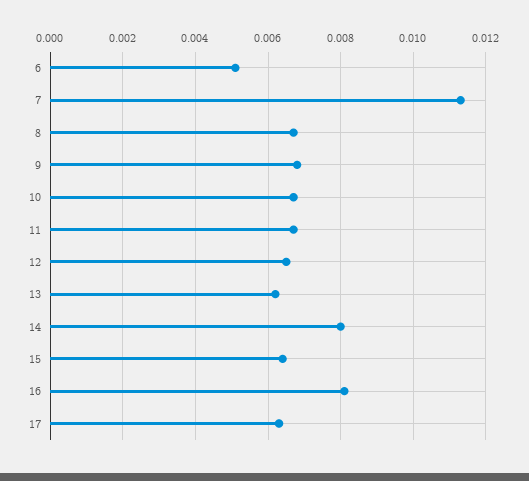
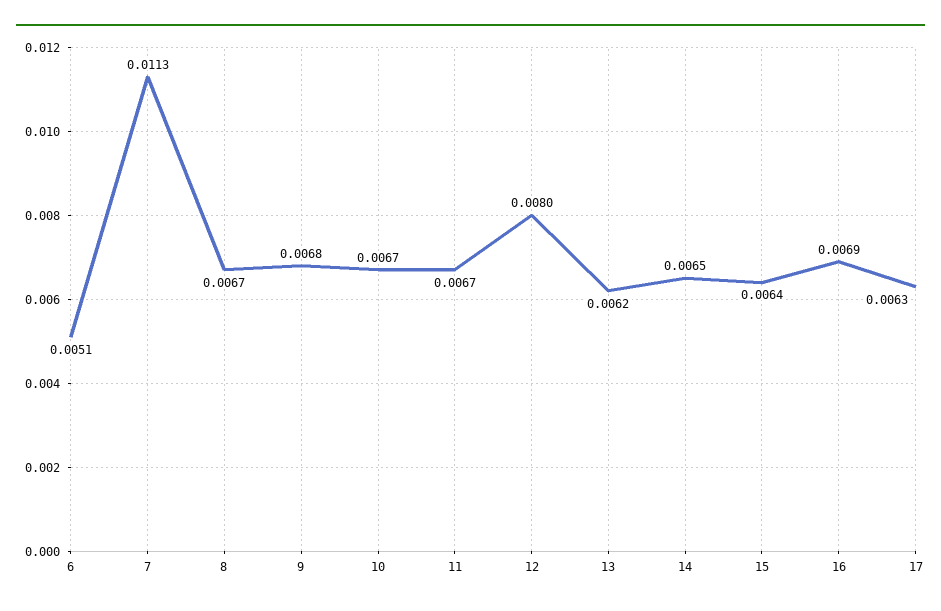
12: 0.0065 -> 0.008
14: 0.008 -> 0.0065
16: 0.008 -> 0.0069

